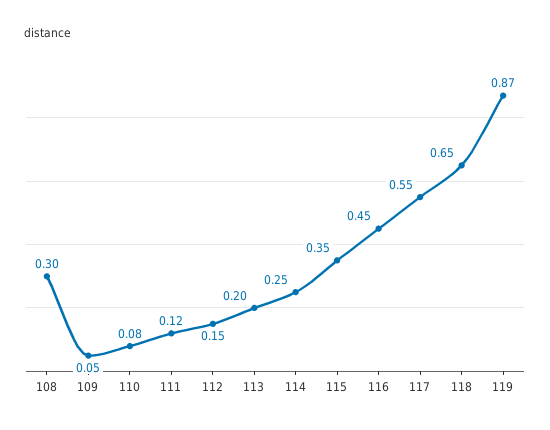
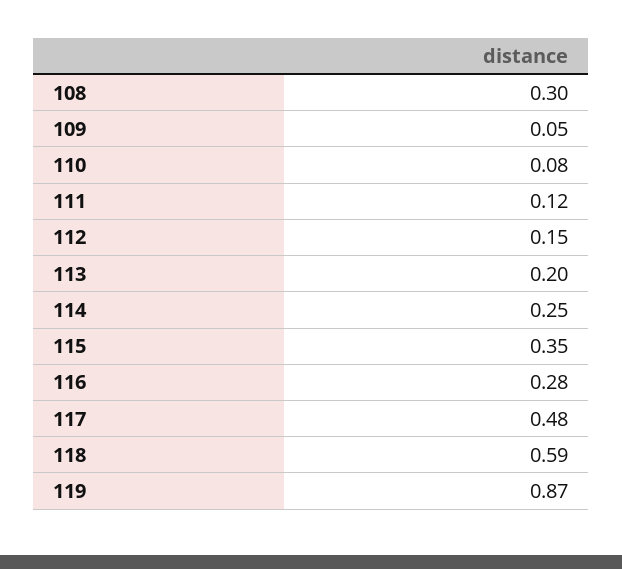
116: 0.45 -> 0.28
117: 0.55 -> 0.48
118: 0.65 -> 0.59

